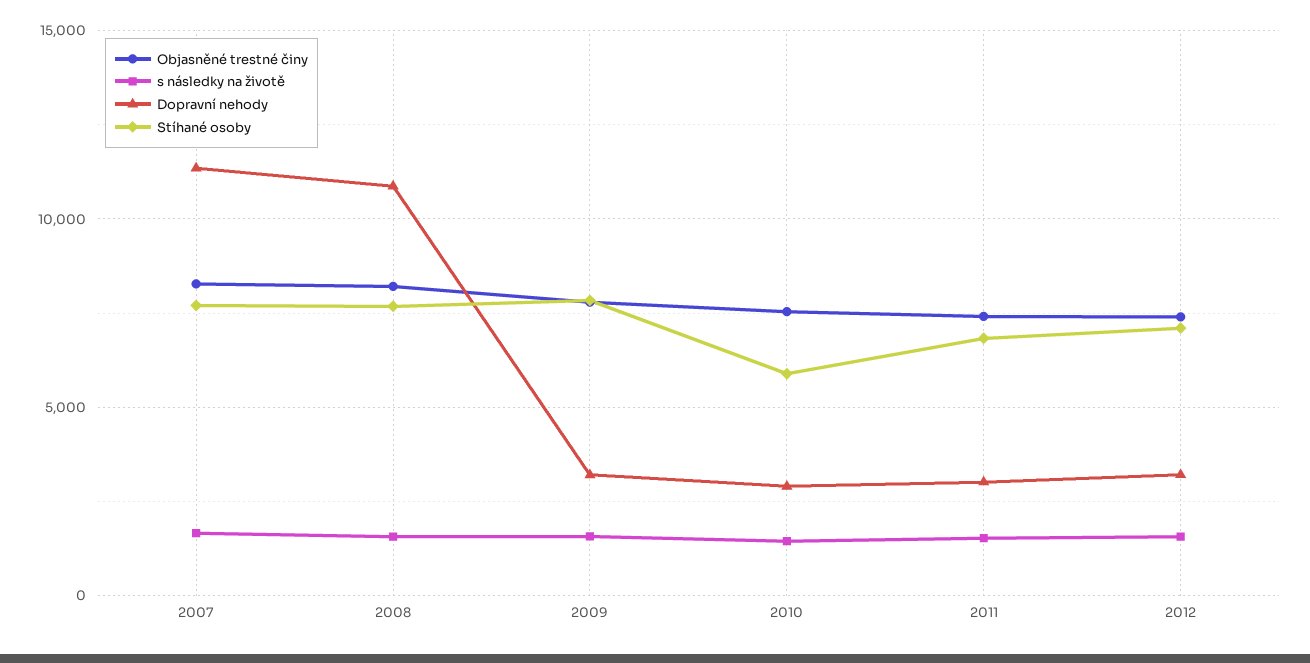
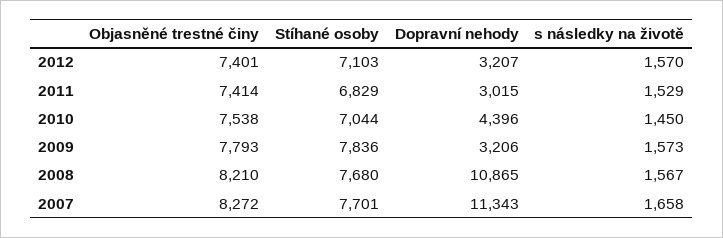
Dopravní nehody, 2010: 3000 -> 4396
Stíhané osoby, 2010: 6000 -> 7044

